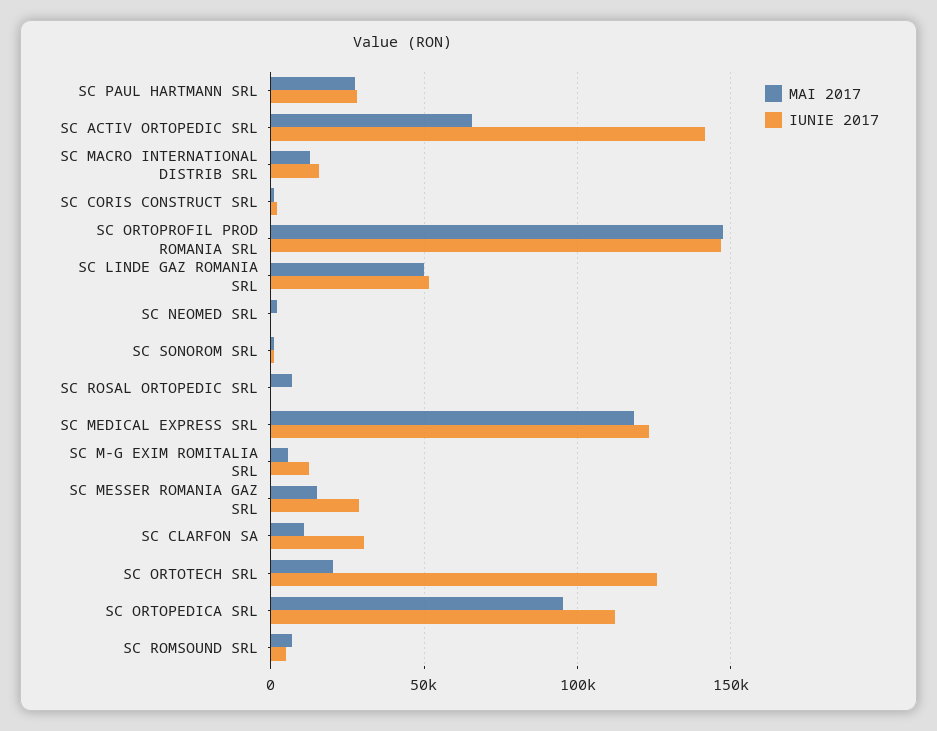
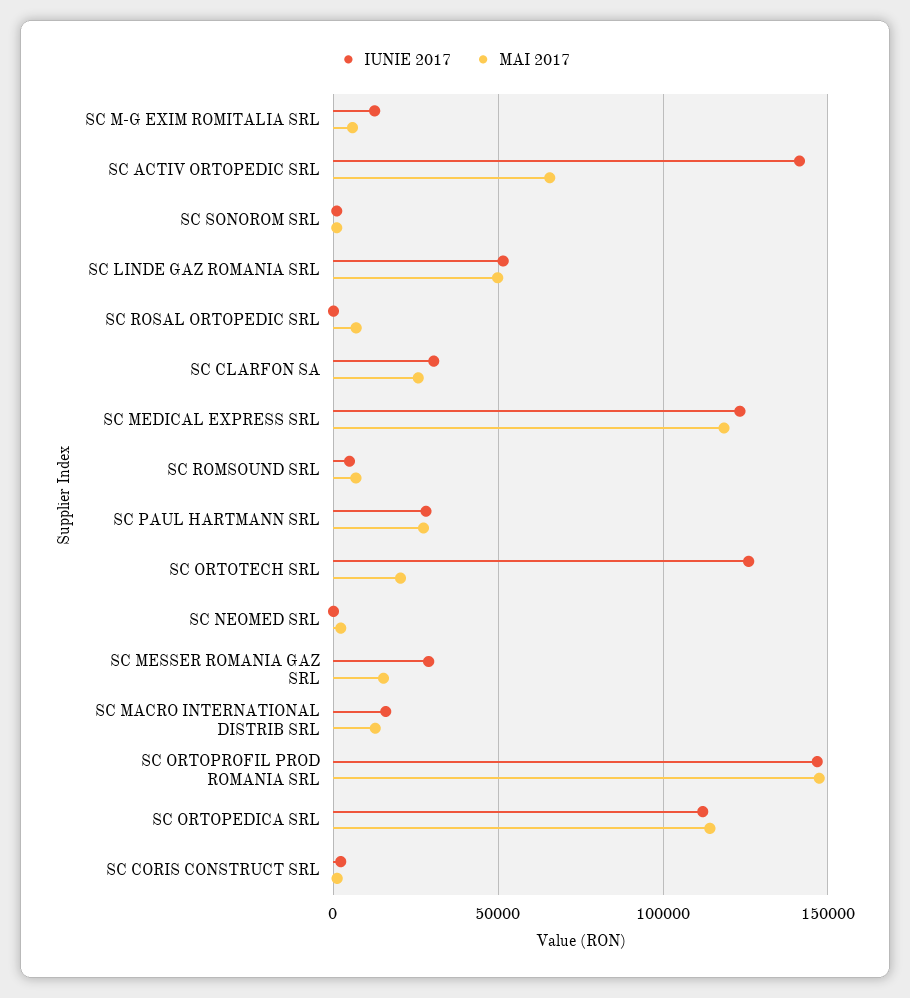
MAI 2017, SC CLARFON SA: 10000 -> 25000
MAI 2017, SC ORTOPEDICA SRL: 95000 -> 115000

